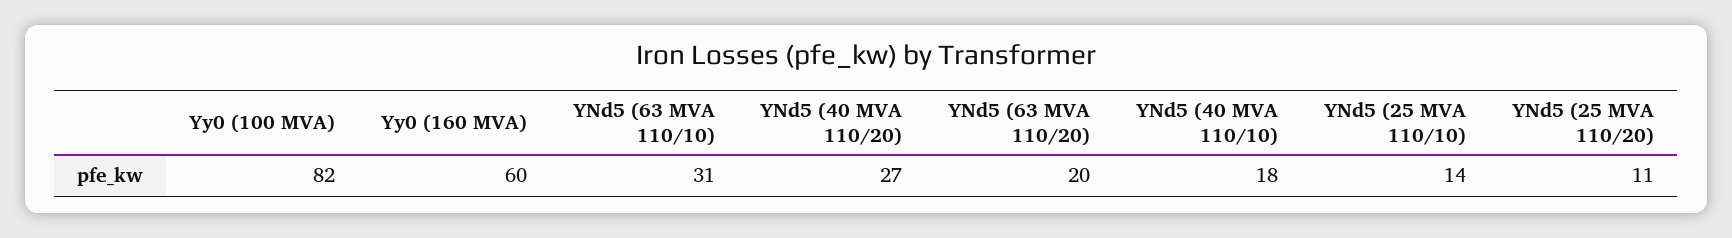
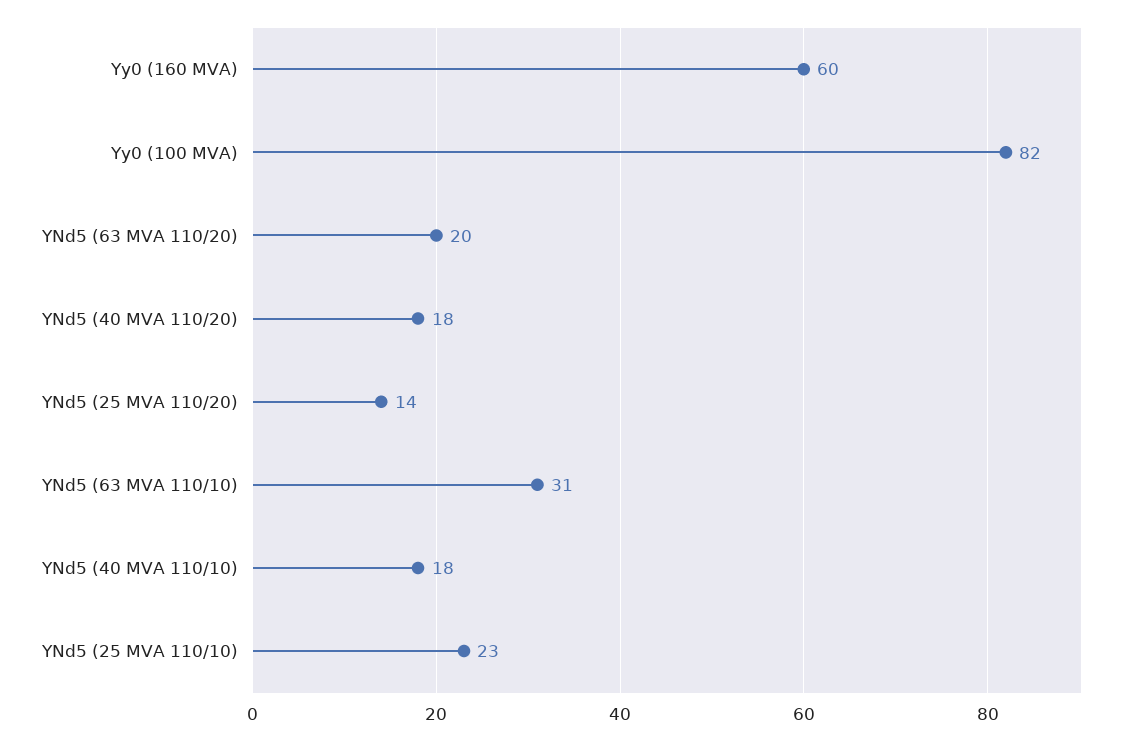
YNd5 (40 MVA 110/20): 27 -> 18
YNd5 (25 MVA 110/10): 14 -> 23
YNd5 (25 MVA 110/20): 11 -> 14

